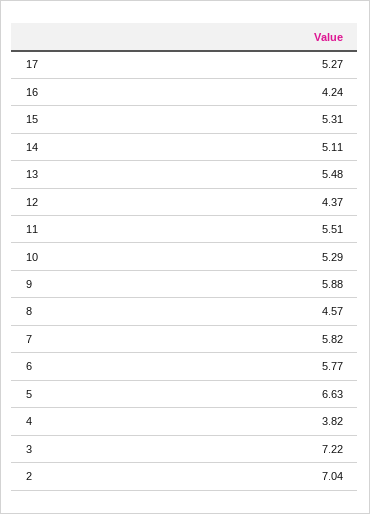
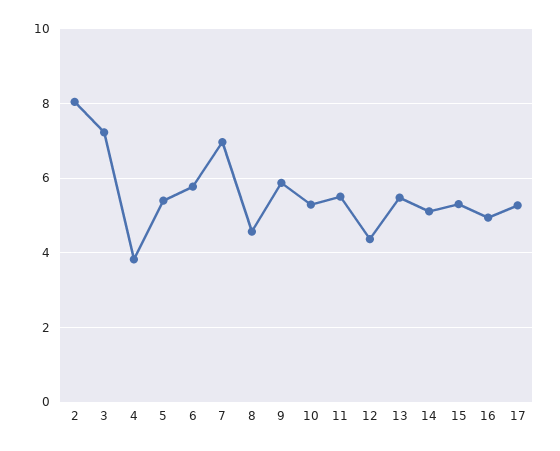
16: 4.24 -> 5
7: 5.82 -> 7
5: 6.63 -> 5.4
2: 7.04 -> 8

